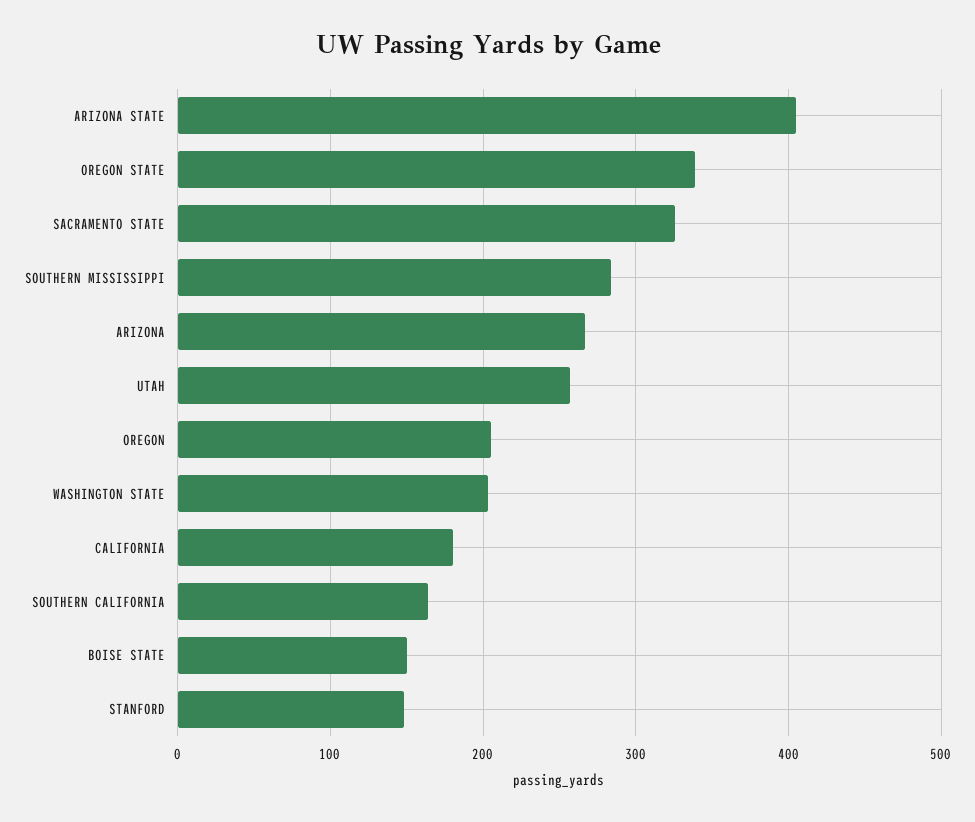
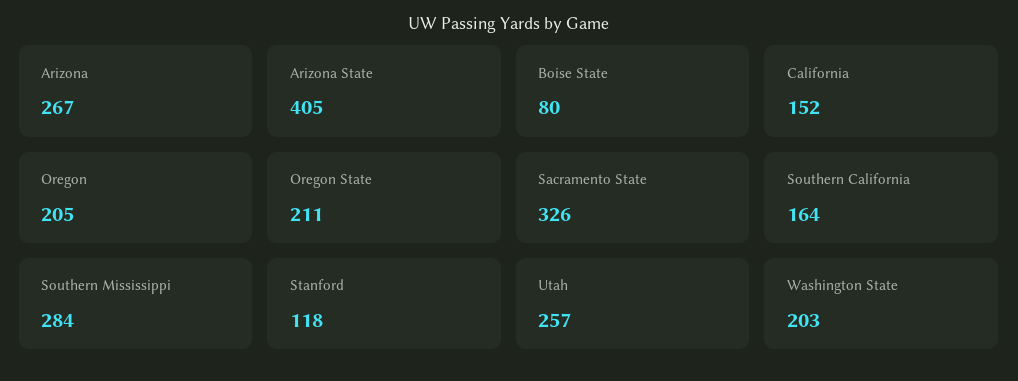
OREGON STATE: 340 -> 211
CALIFORNIA: 180 -> 152
BOISE STATE: 150 -> 80
STANFORD: 150 -> 118

